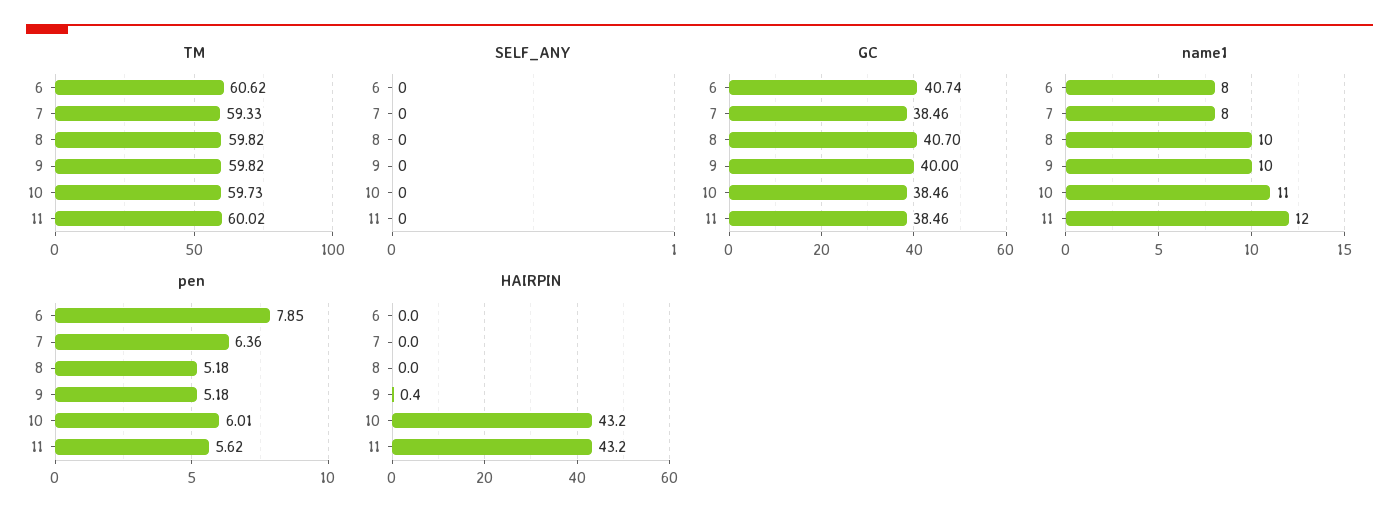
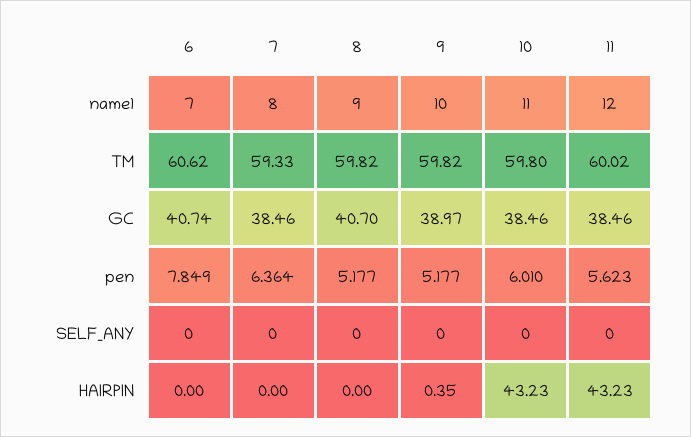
TM, 10: 59.73 -> 59.8
GC, 9: 40 -> 38.97
name1, 6: 8 -> 7
name1, 8: 10 -> 9

